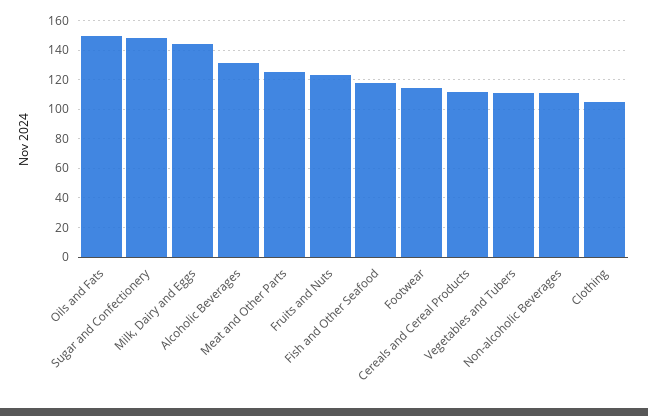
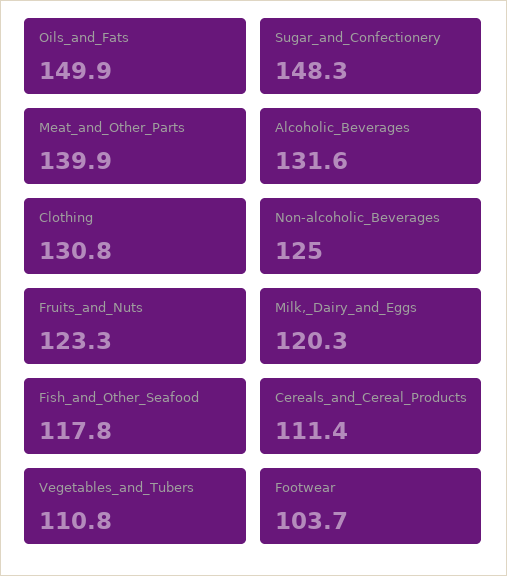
Milk, Dairy and Eggs: 145 -> 120.3
Meat and Other Parts: 125 -> 139.9
Footwear: 115 -> 103.7
Non-alcoholic Beverages: 110 -> 125
Clothing: 105 -> 130.8

